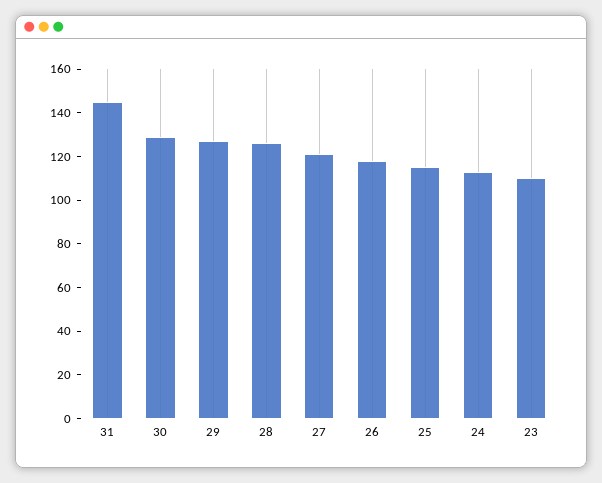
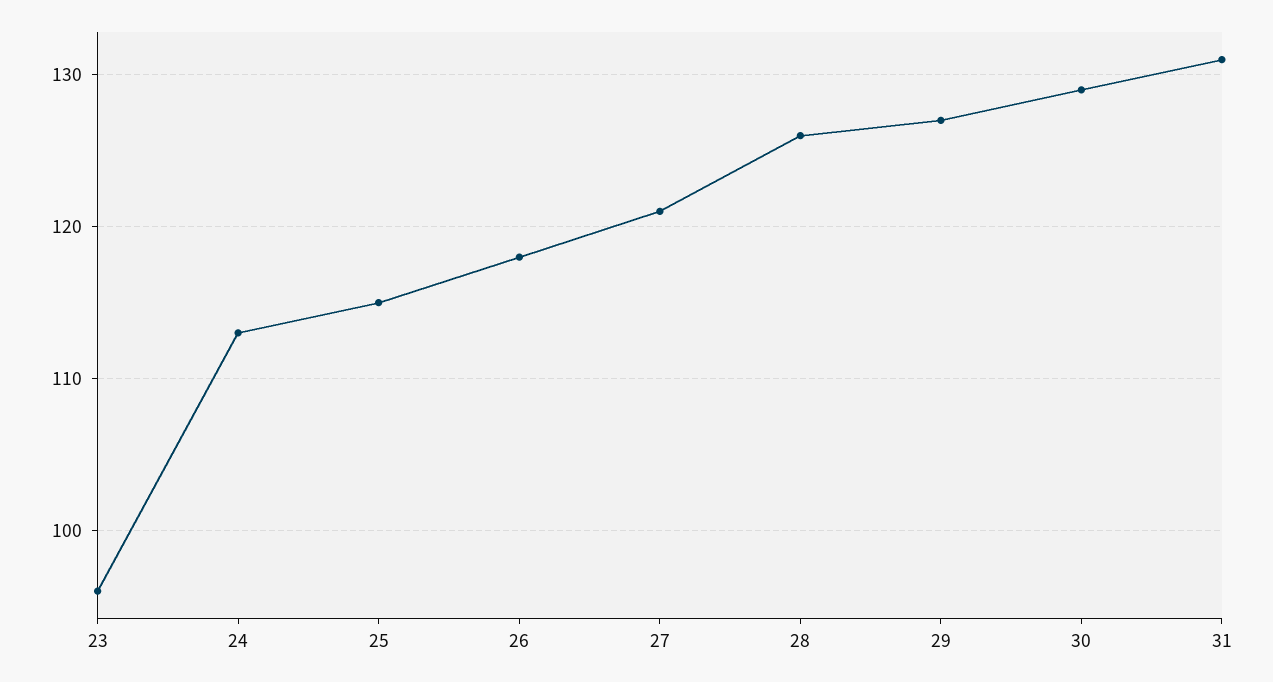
31: 145 -> 131
23: 110 -> 96

